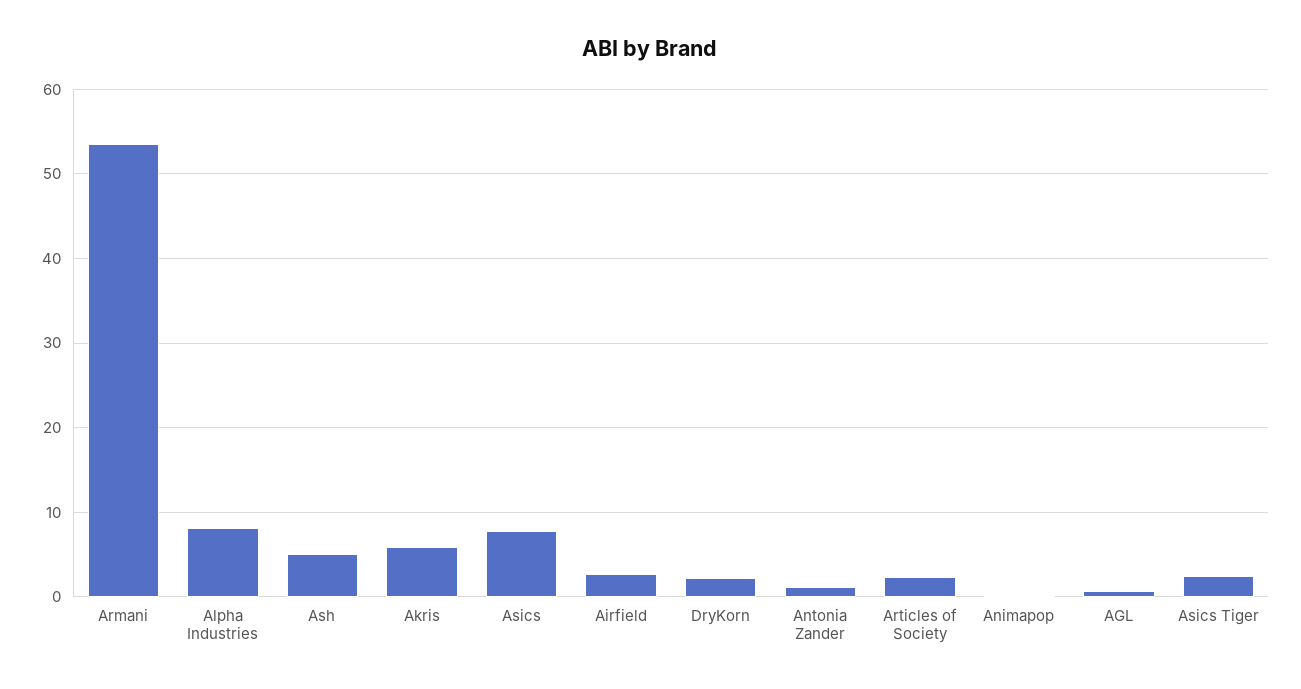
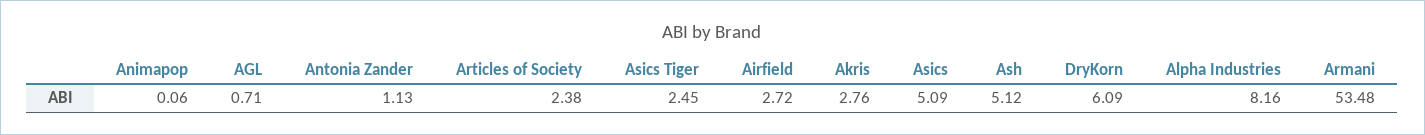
Akris: 6 -> 2.76
Asics: 8 -> 5.09
DryKorn: 2 -> 6.09

